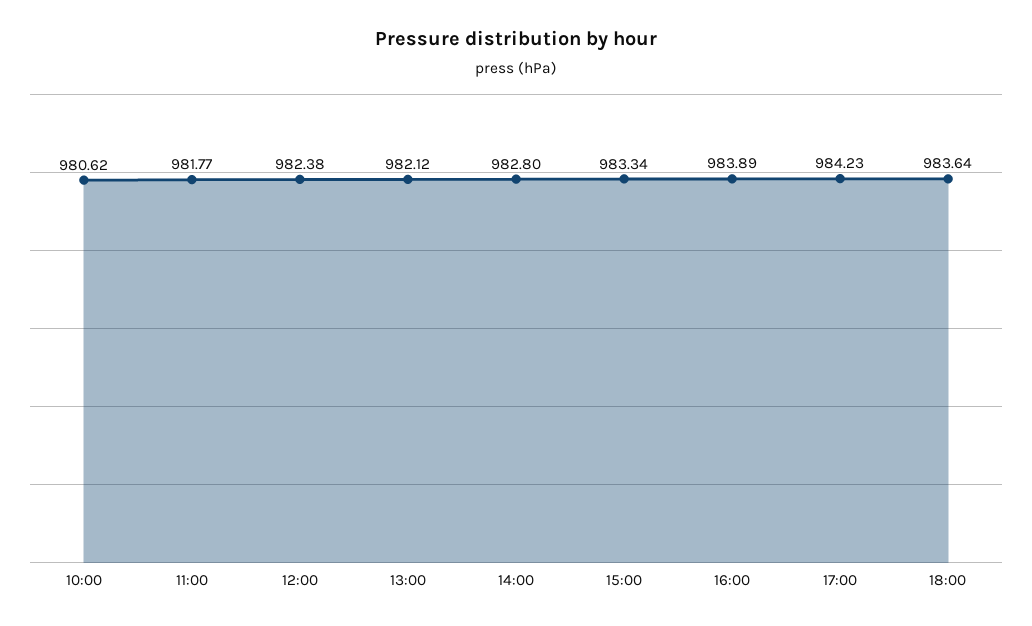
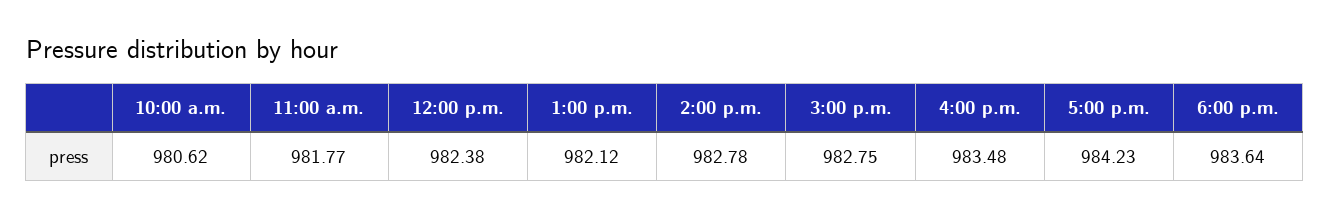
14:00: 982.8 -> 982.78
15:00: 983.34 -> 982.75
16:00: 983.89 -> 983.48

